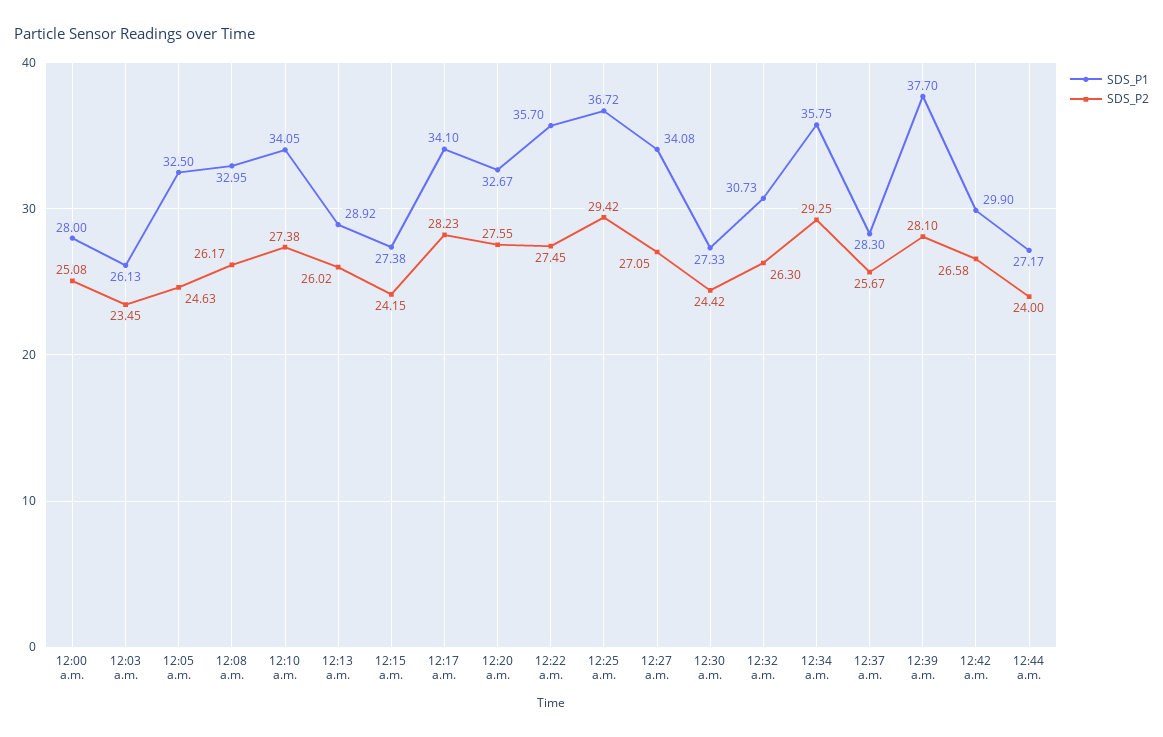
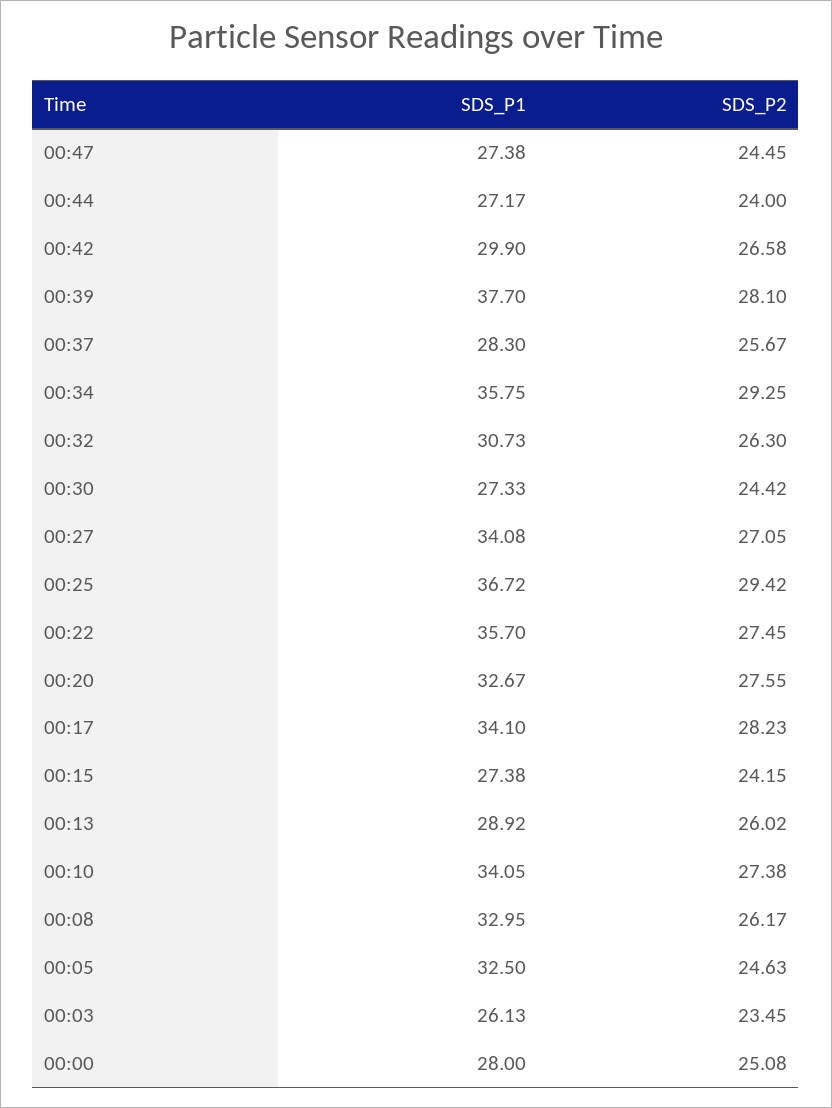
SDS_P1, 00:47: none -> 27.38
SDS_P2, 00:47: none -> 24.45

